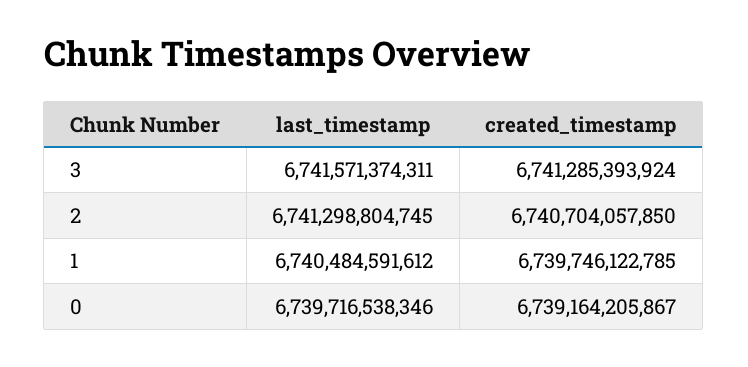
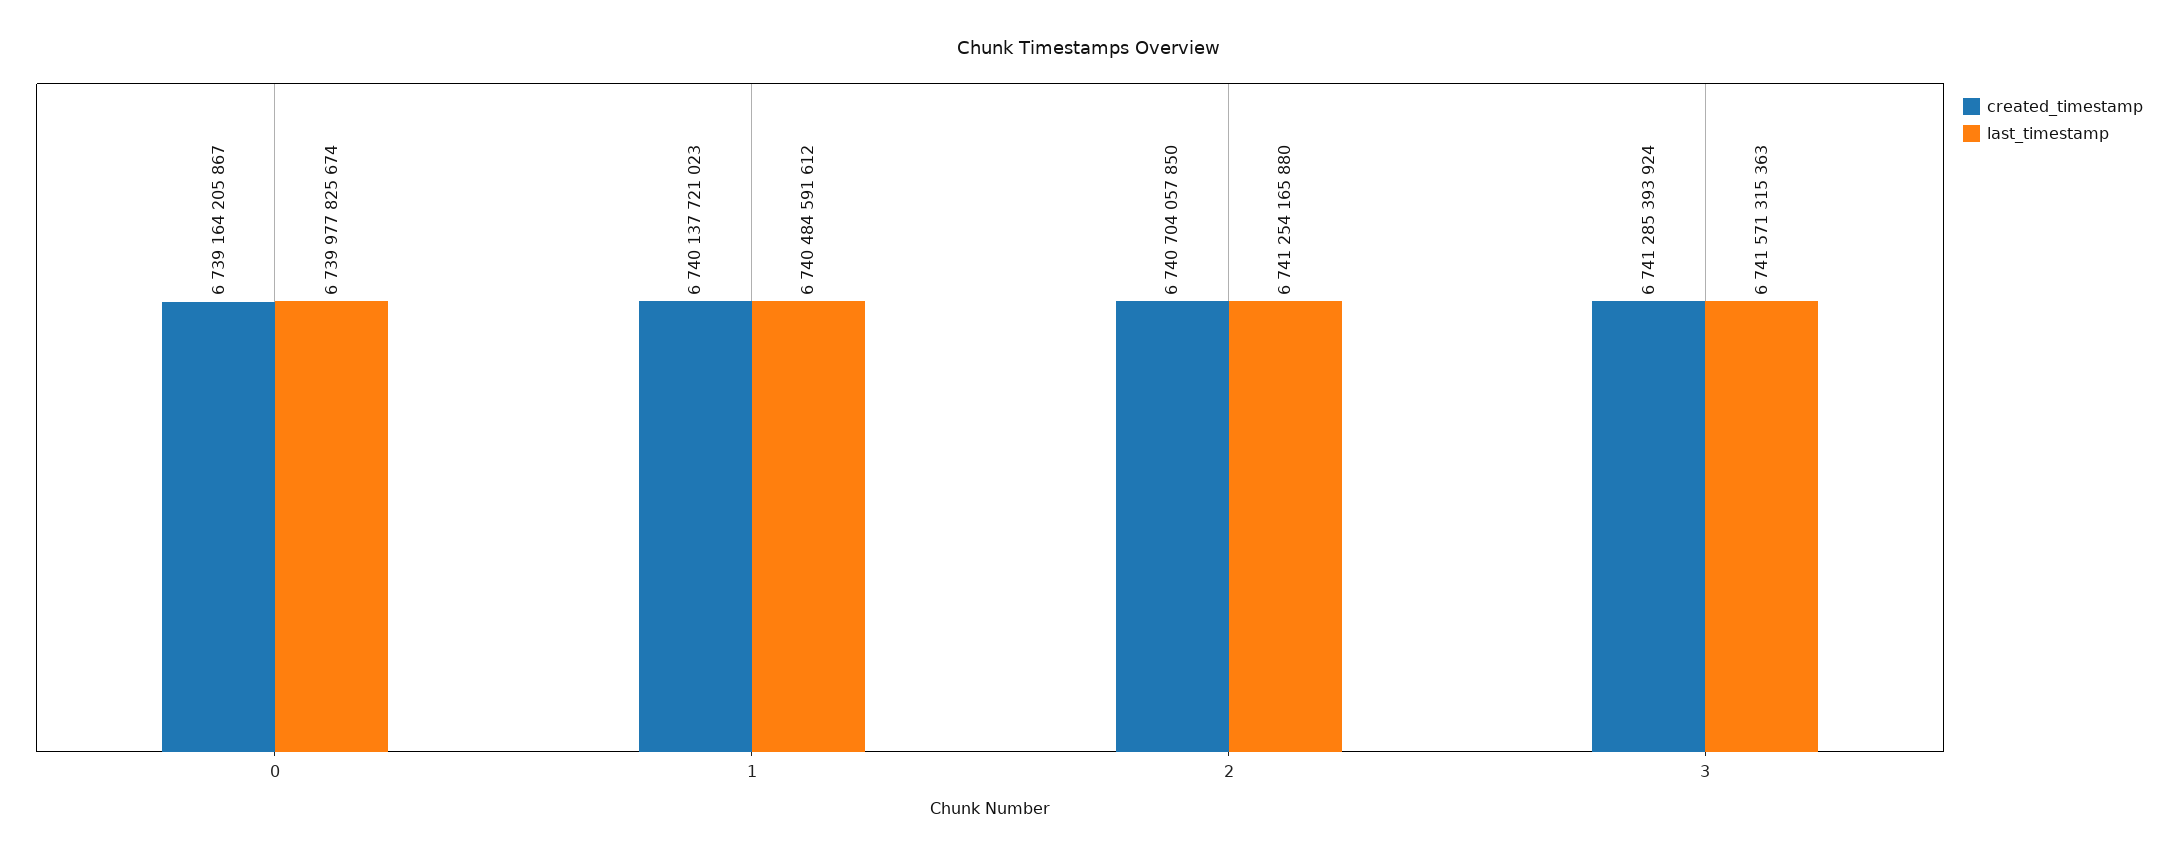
last_timestamp, 3: 6741571374311 -> 6741571315363
last_timestamp, 2: 6741298804745 -> 6741254165880
created_timestamp, 1: 6739746122785 -> 6740137721023
last_timestamp, 0: 6739716538346 -> 6739977825674

